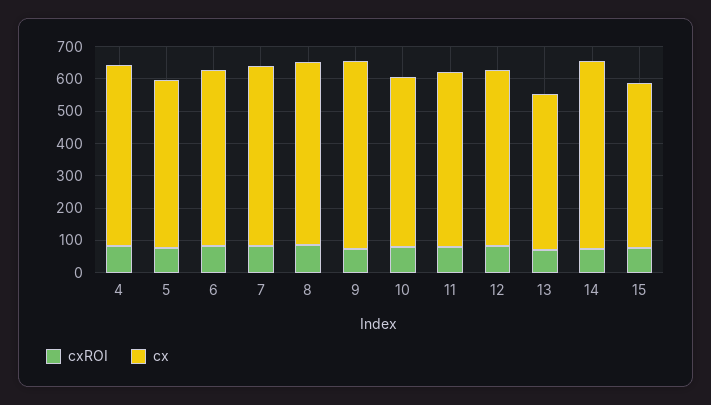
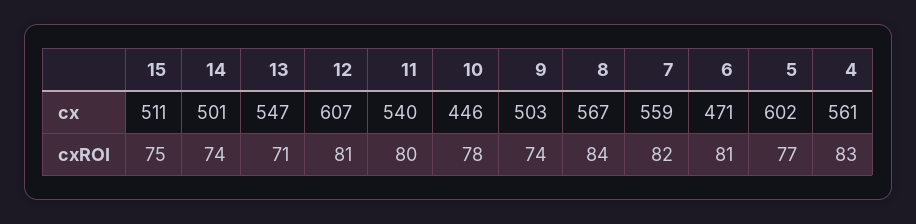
cx, 5: 525 -> 602
cx, 6: 550 -> 471
cx, 9: 575 -> 503
cx, 10: 525 -> 446
cx, 12: 550 -> 607
cx, 13: 475 -> 547
cx, 14: 575 -> 501

